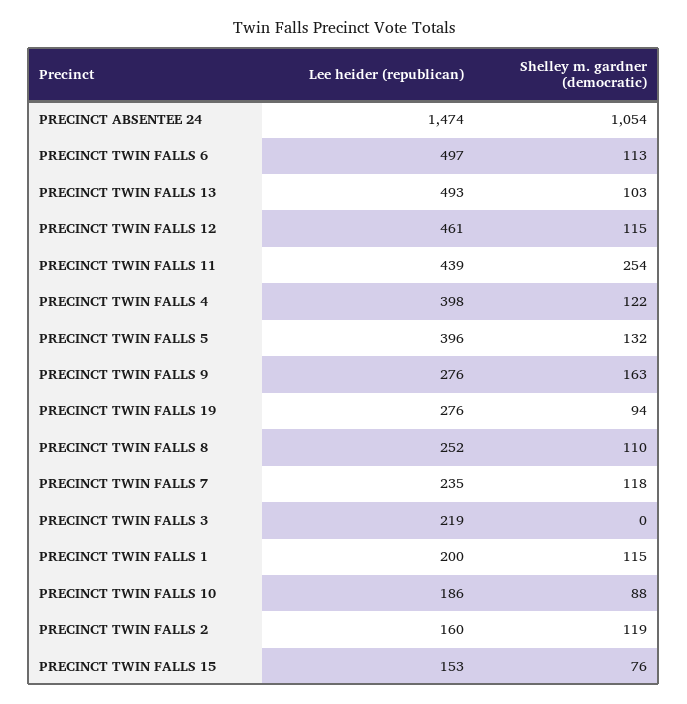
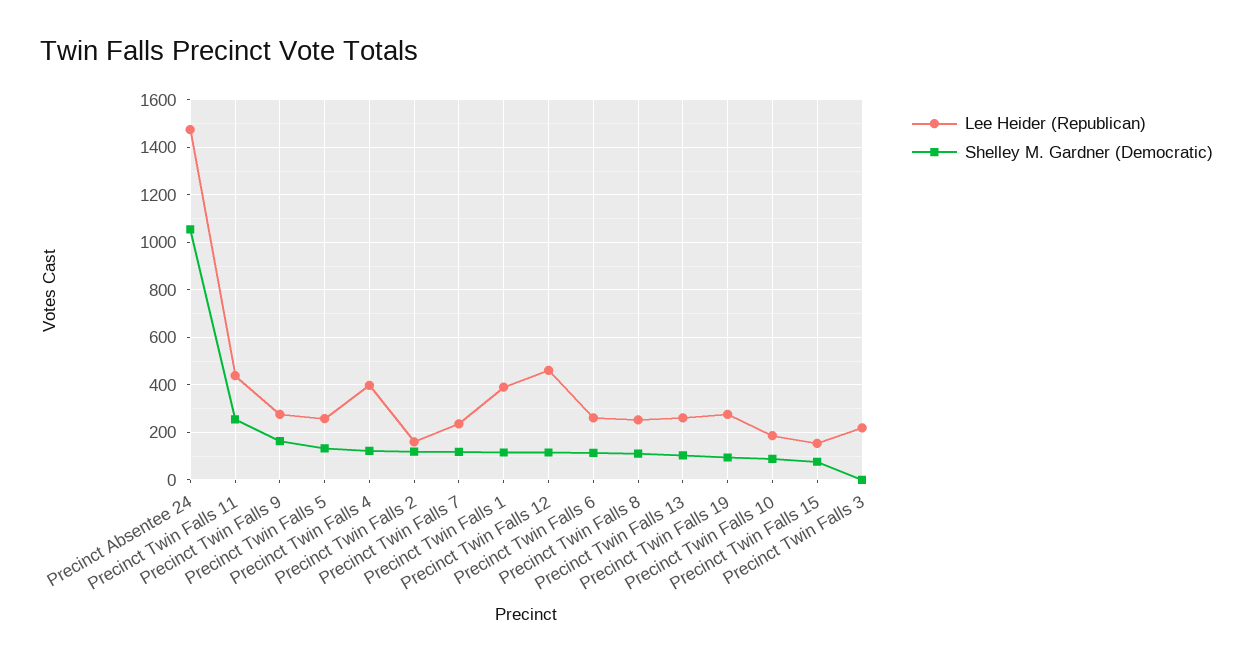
Lee heider (republican), PRECINCT TWIN FALLS 6: 497 -> 250
Lee heider (republican), PRECINCT TWIN FALLS 13: 493 -> 250
Lee heider (republican), PRECINCT TWIN FALLS 5: 396 -> 250
Lee heider (republican), PRECINCT TWIN FALLS 1: 200 -> 400

